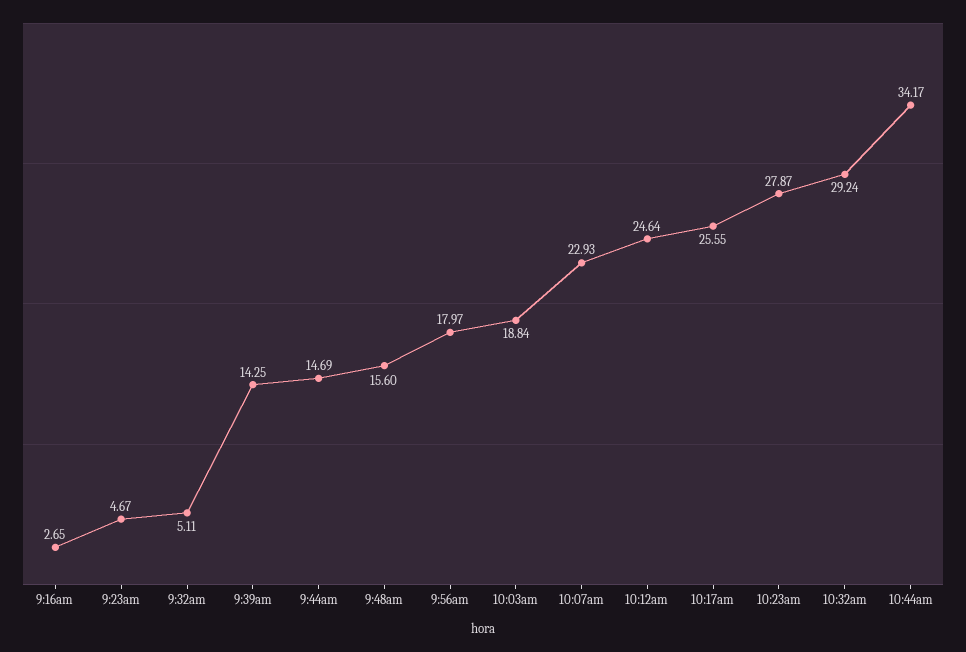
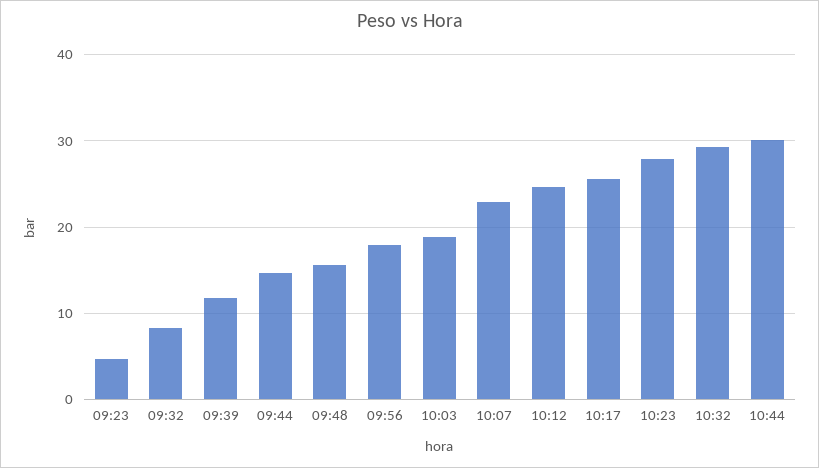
9:16am: 2.65 -> none
9:32am: 5.11 -> 8
9:39am: 14.25 -> 12
10:44am: 34.17 -> 30

